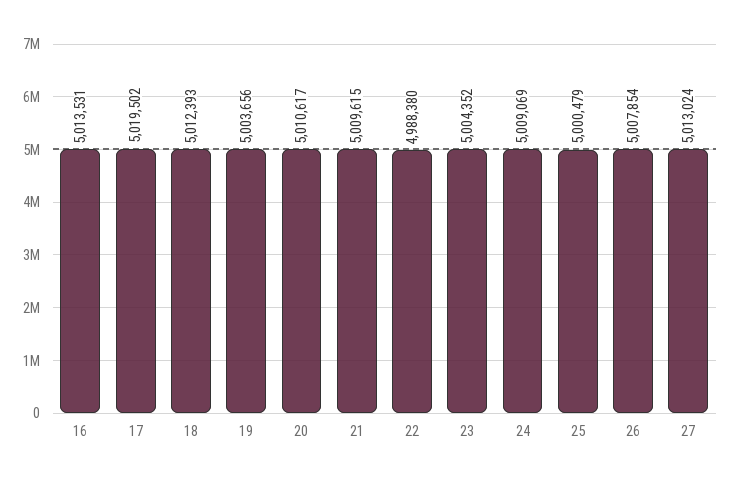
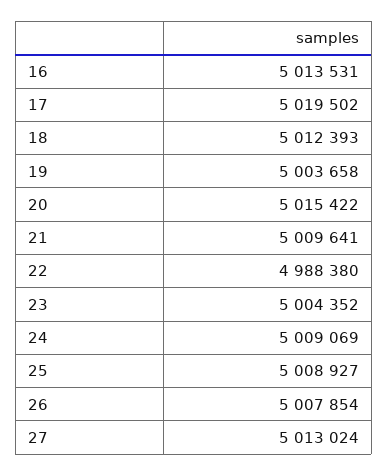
19: 5003656 -> 5003658
20: 5010617 -> 5015422
21: 5009615 -> 5009641
25: 5000479 -> 5008927

